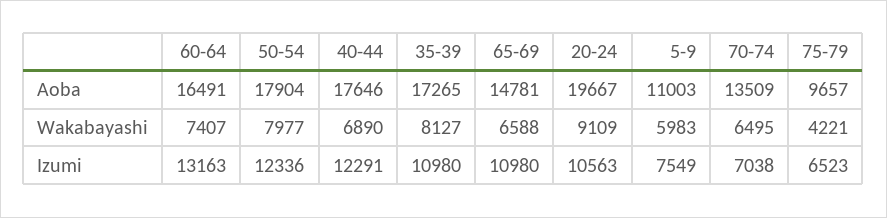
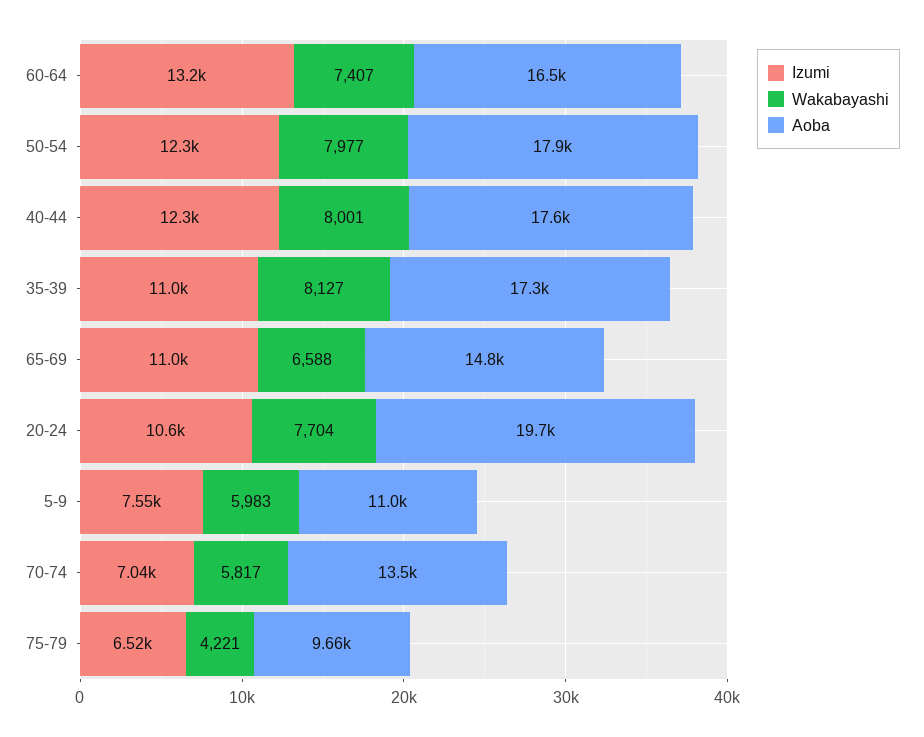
Wakabayashi, 40-44: 6890 -> 8001
Wakabayashi, 20-24: 9109 -> 7704
Wakabayashi, 70-74: 6495 -> 5817

